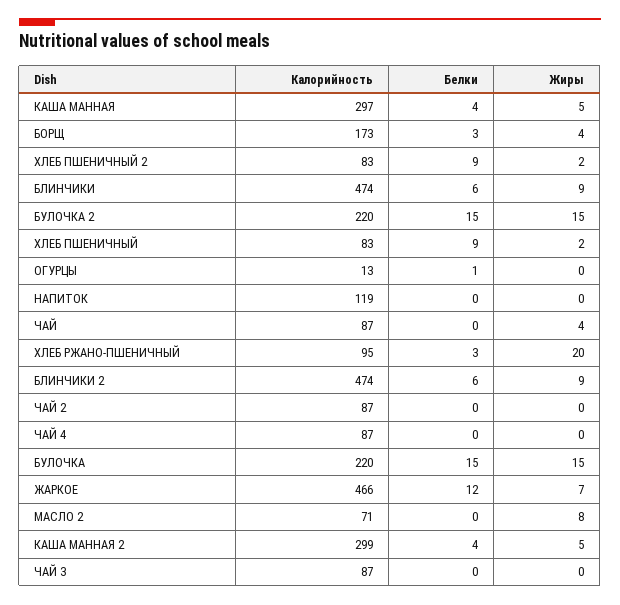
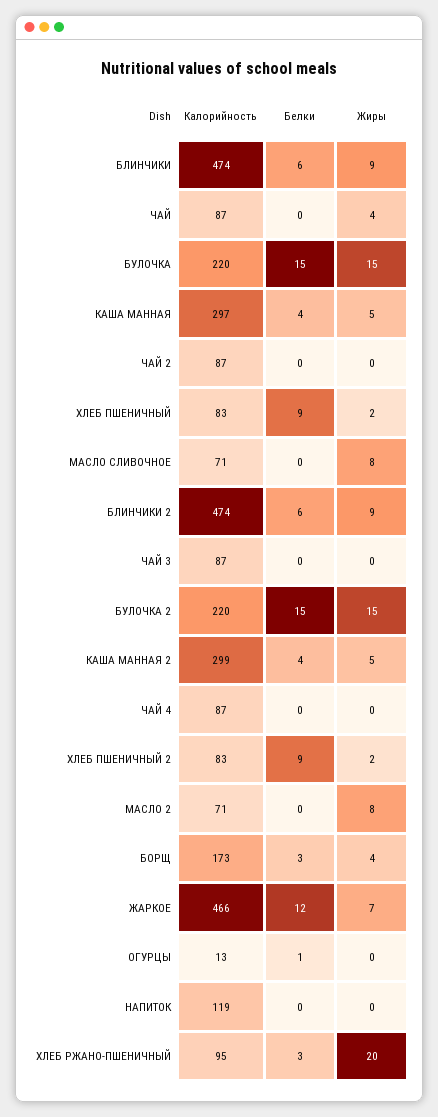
Калорийность, МАСЛО СЛИВОЧНОЕ: none -> 71
Белки, МАСЛО СЛИВОЧНОЕ: none -> 0
Жиры, МАСЛО СЛИВОЧНОЕ: none -> 8

